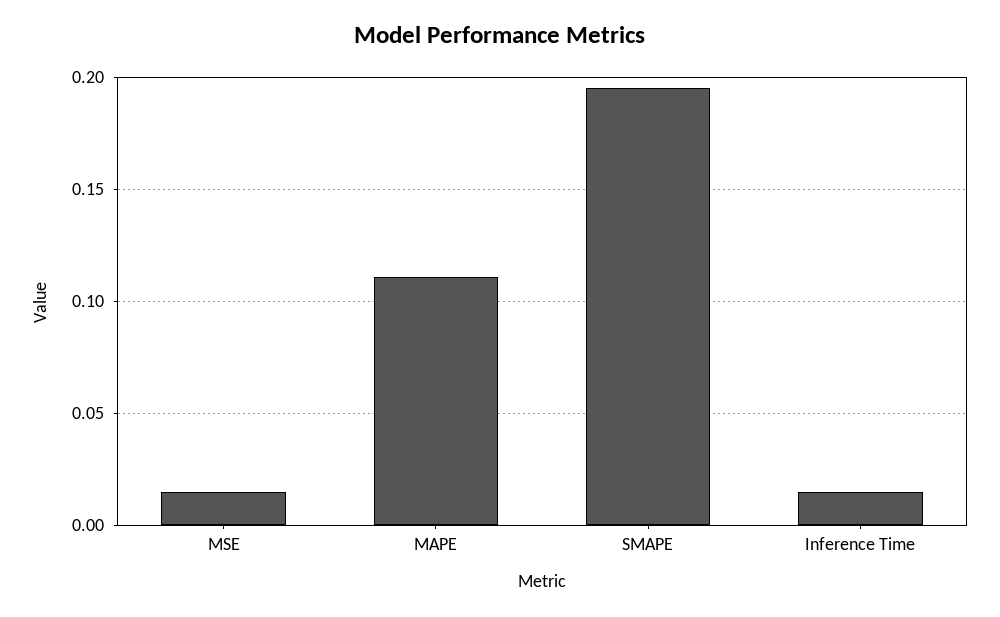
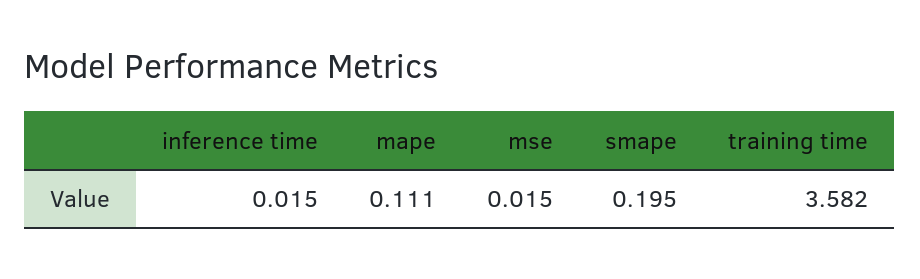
training time: none -> 3.582

